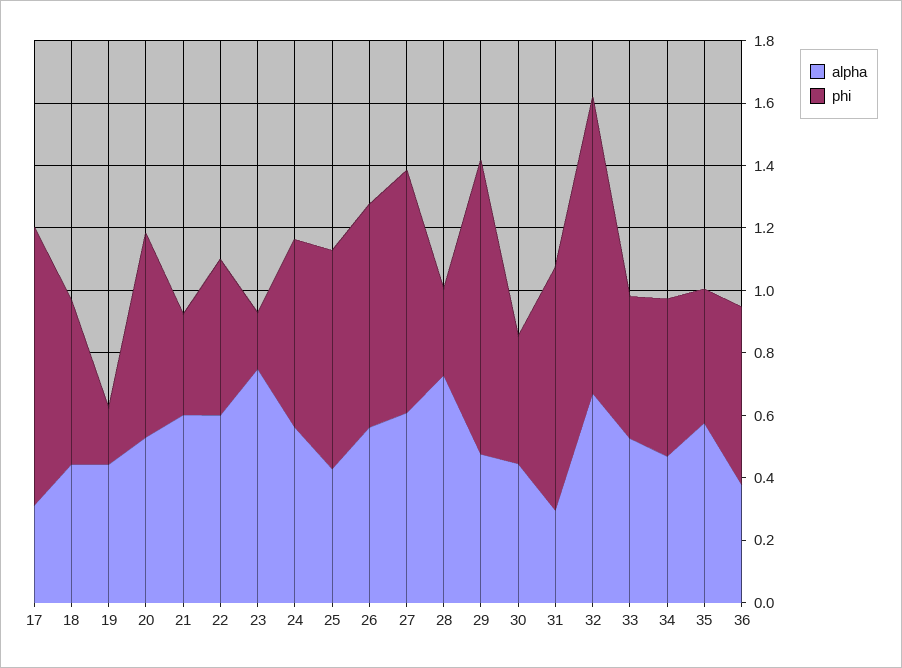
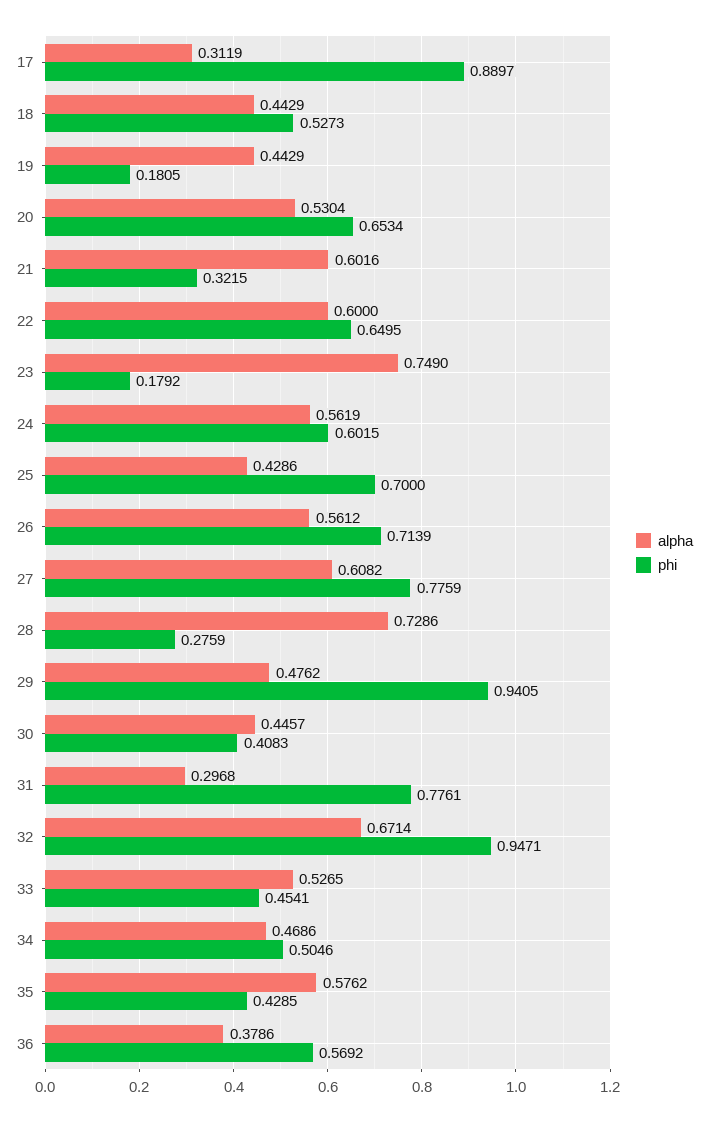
phi, 22: 0.5 -> 0.6495

